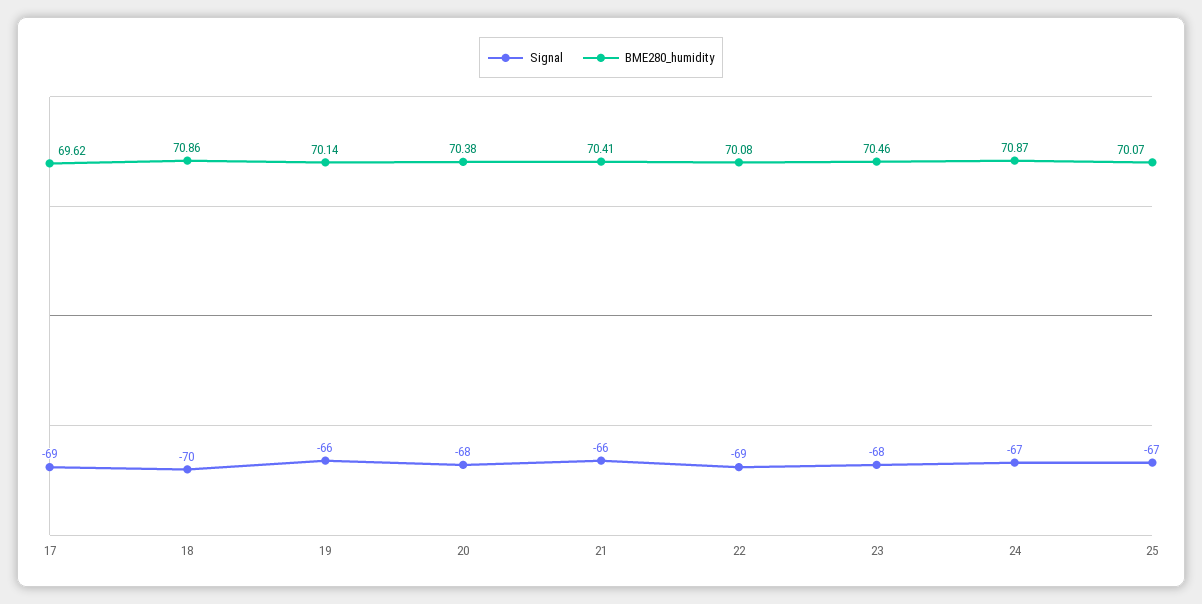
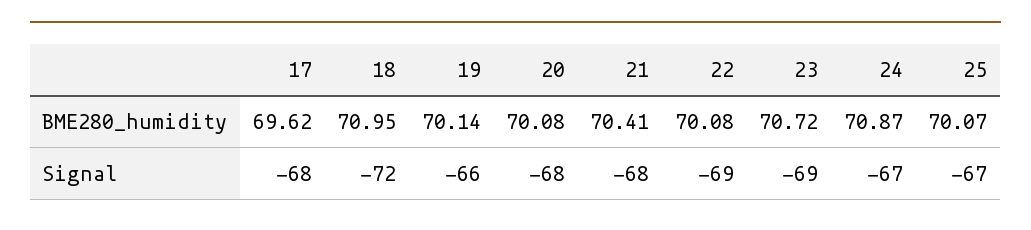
Signal, 17: -69 -> -68
Signal, 18: -70 -> -72
BME280_humidity, 18: 70.86 -> 70.95
BME280_humidity, 20: 70.38 -> 70.08
Signal, 21: -66 -> -68
Signal, 23: -68 -> -69
BME280_humidity, 23: 70.46 -> 70.72

